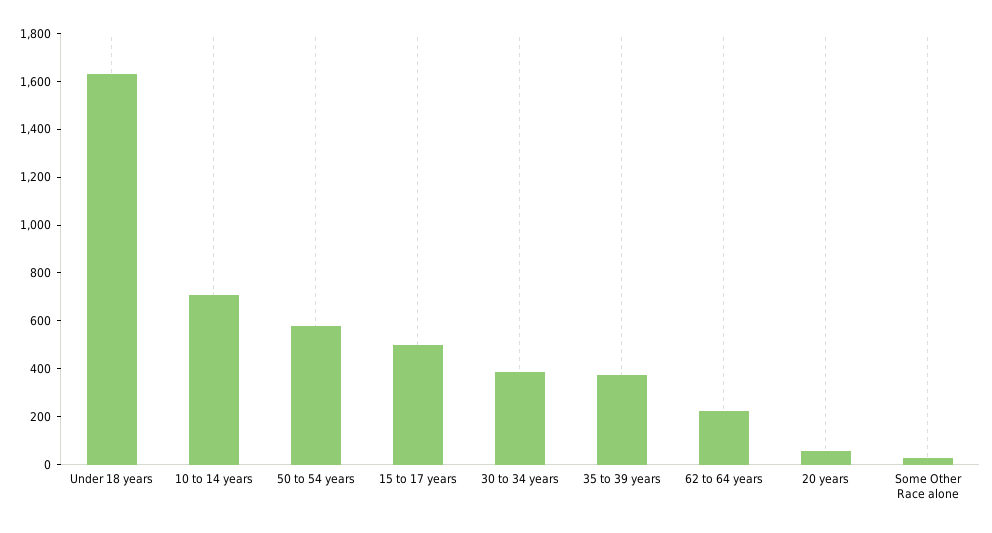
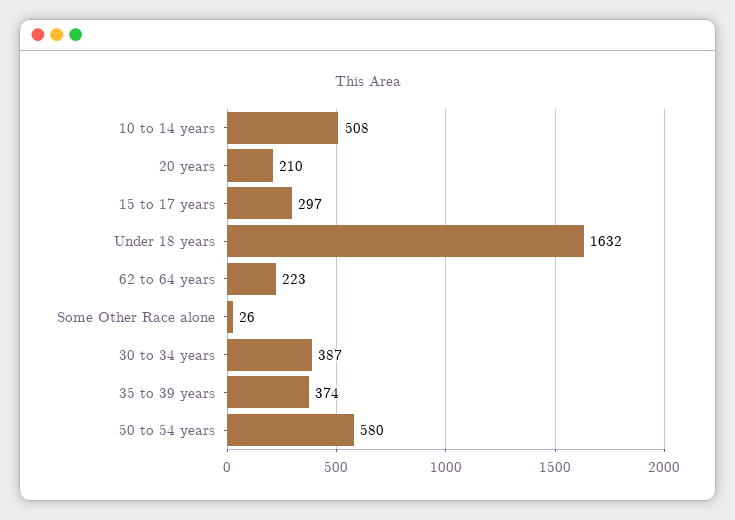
10 to 14 years: 700 -> 508
15 to 17 years: 500 -> 297
20 years: 50 -> 210

